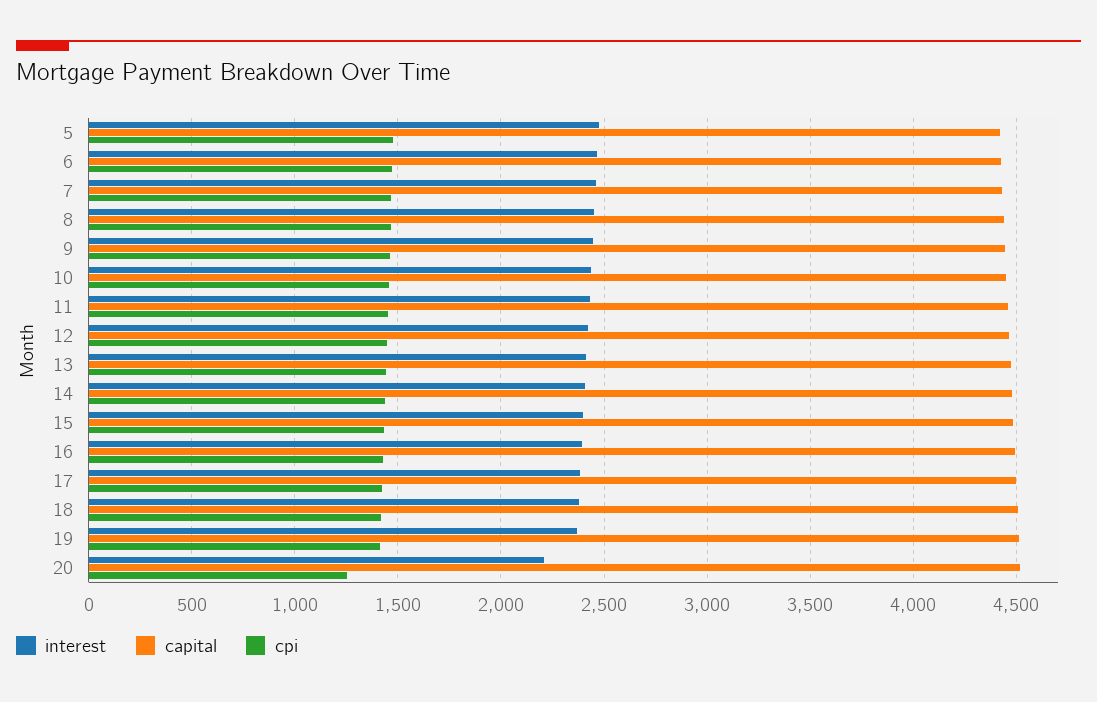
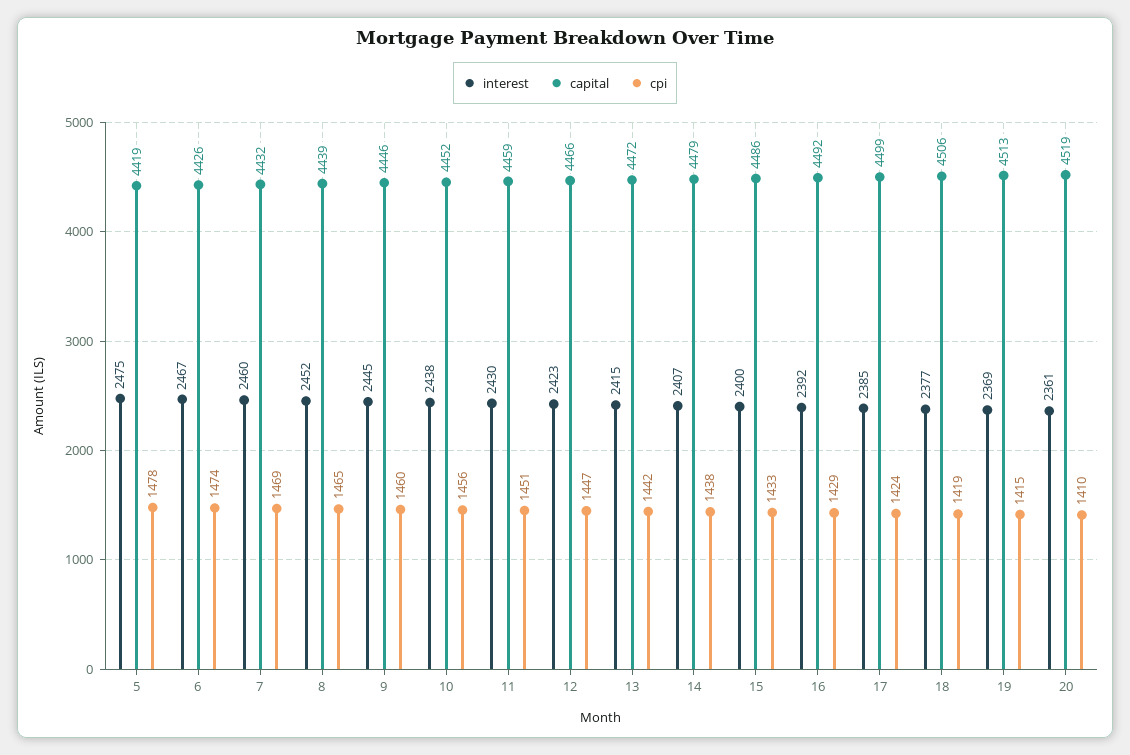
interest, 20: 2200 -> 2361
cpi, 20: 1250 -> 1410

